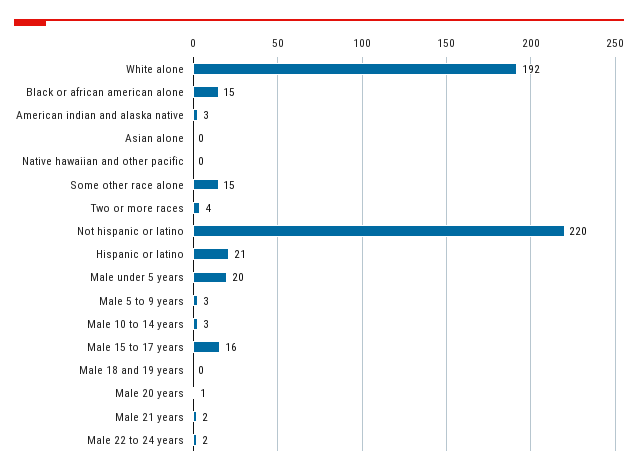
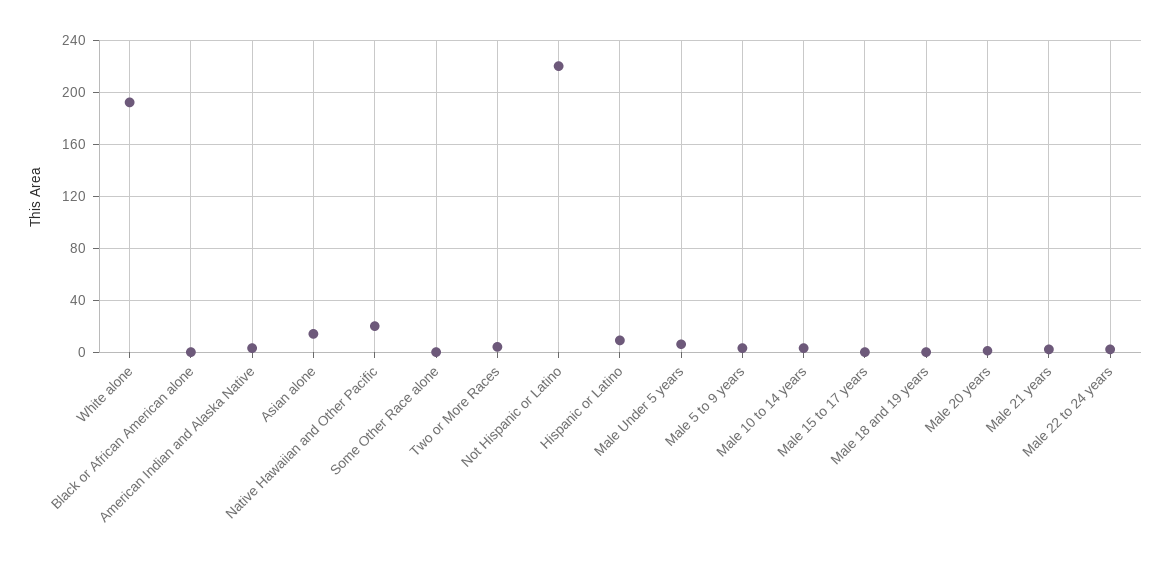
Black or african american alone: 15 -> 0
Asian alone: 0 -> 15
Native hawaiian and other pacific: 0 -> 20
Some other race alone: 15 -> 0
Hispanic or latino: 21 -> 10
Male under 5 years: 20 -> 5
Male 15 to 17 years: 16 -> 0

